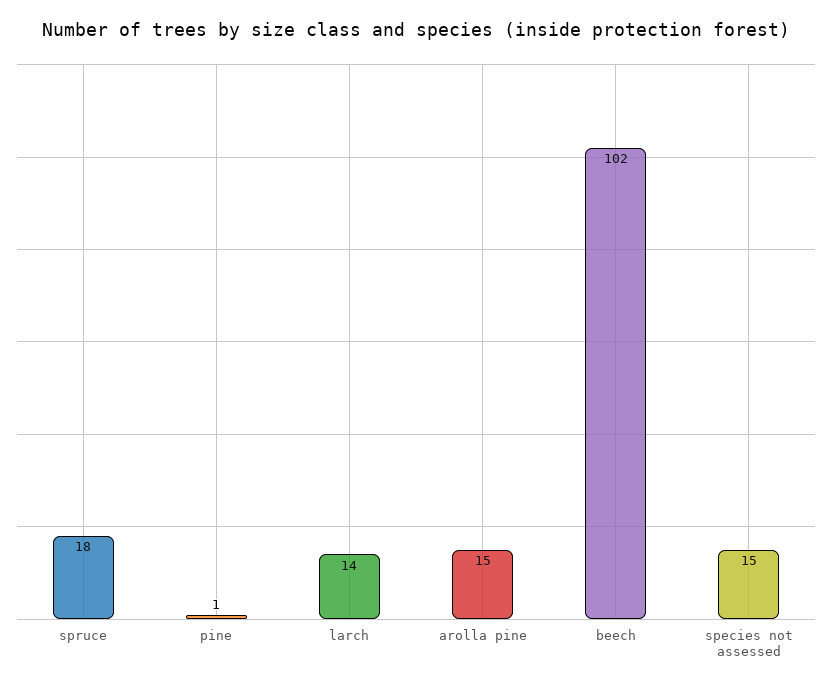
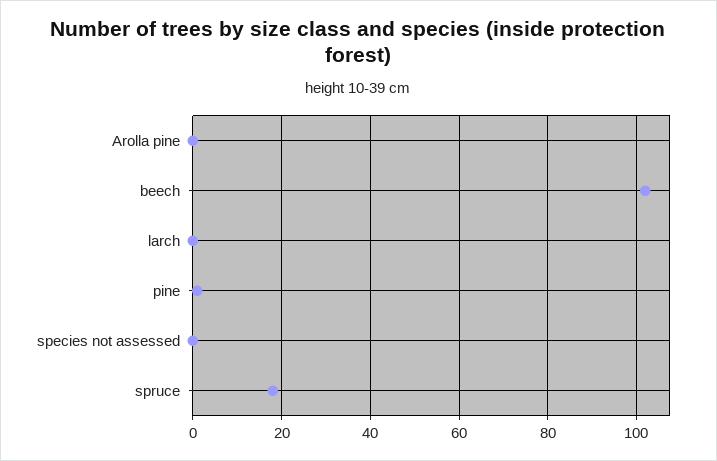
larch: 14 -> 0
arolla pine: 15 -> 0
species not assessed: 15 -> 0

